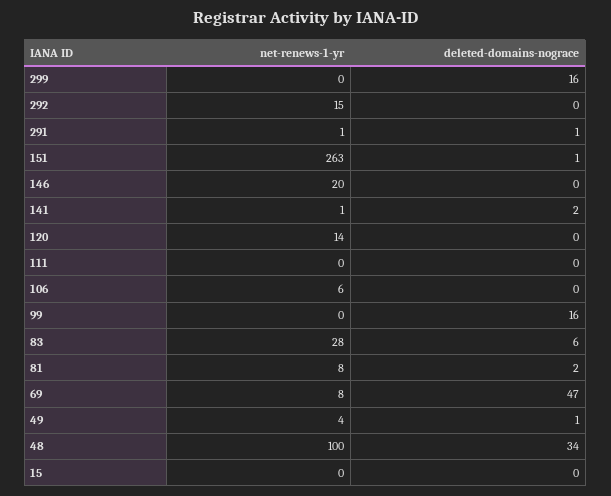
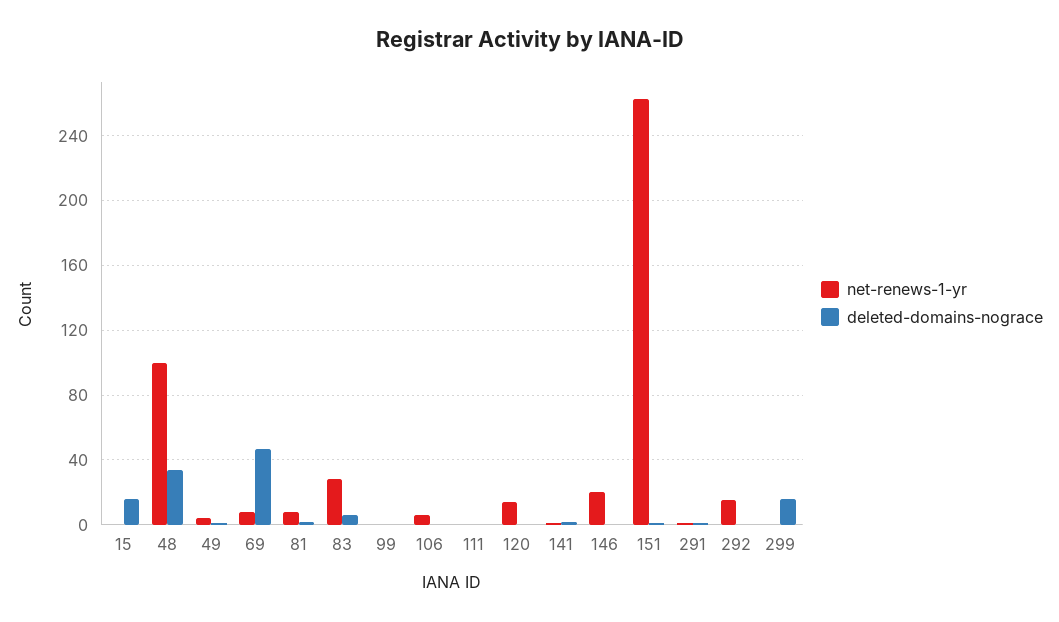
deleted-domains-nograce, 99: 16 -> 0
deleted-domains-nograce, 15: 0 -> 15

